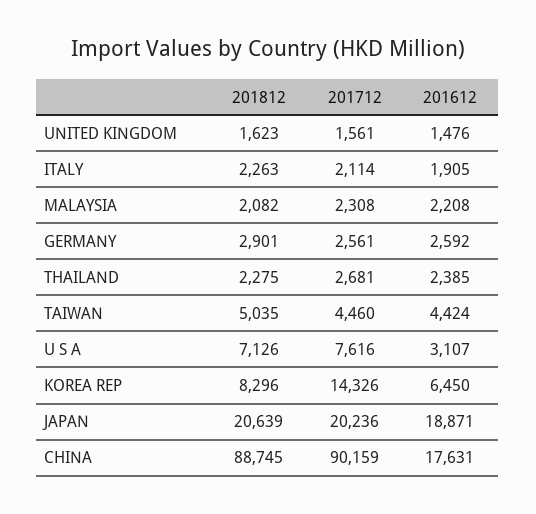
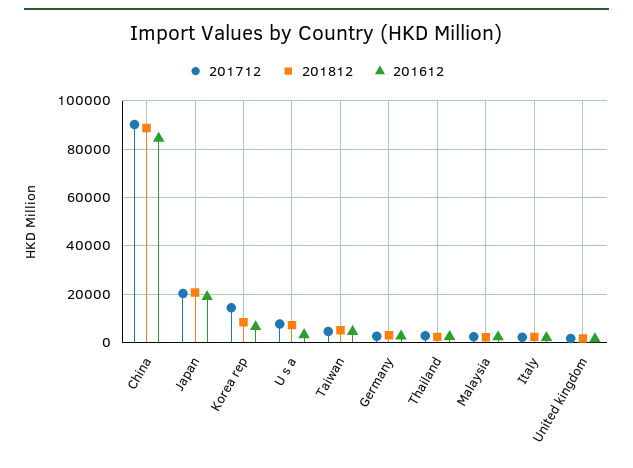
201612, CHINA: 17631 -> 85000

